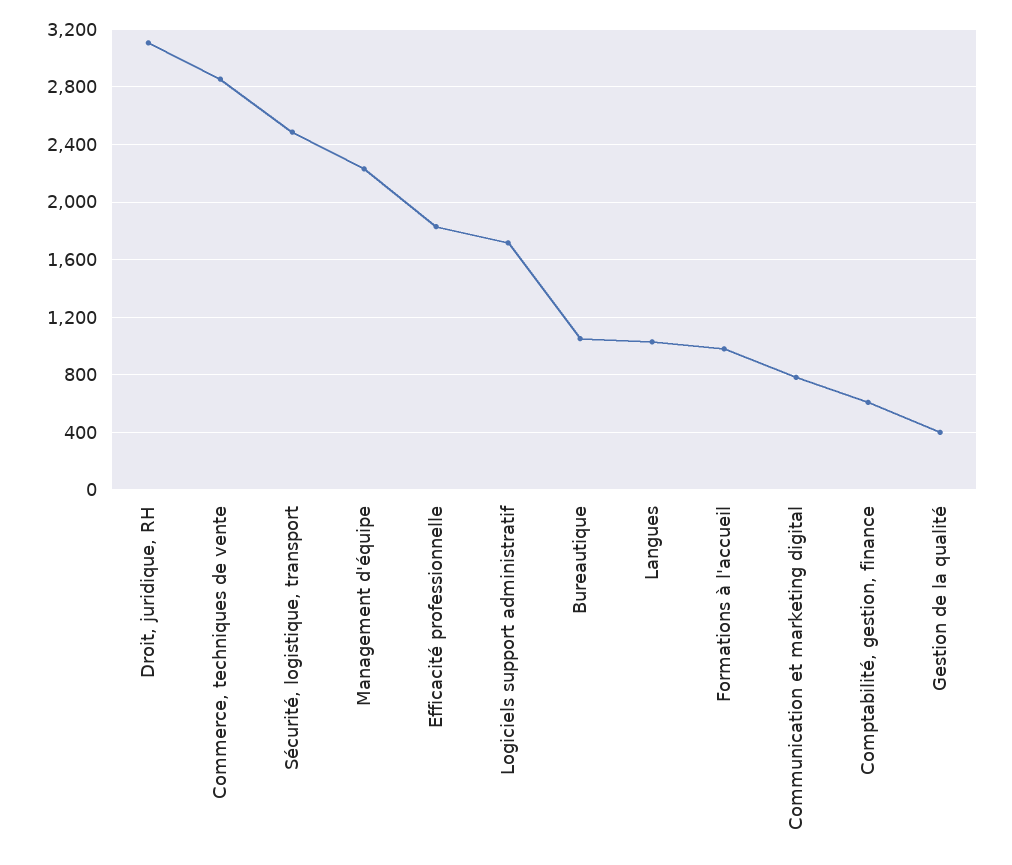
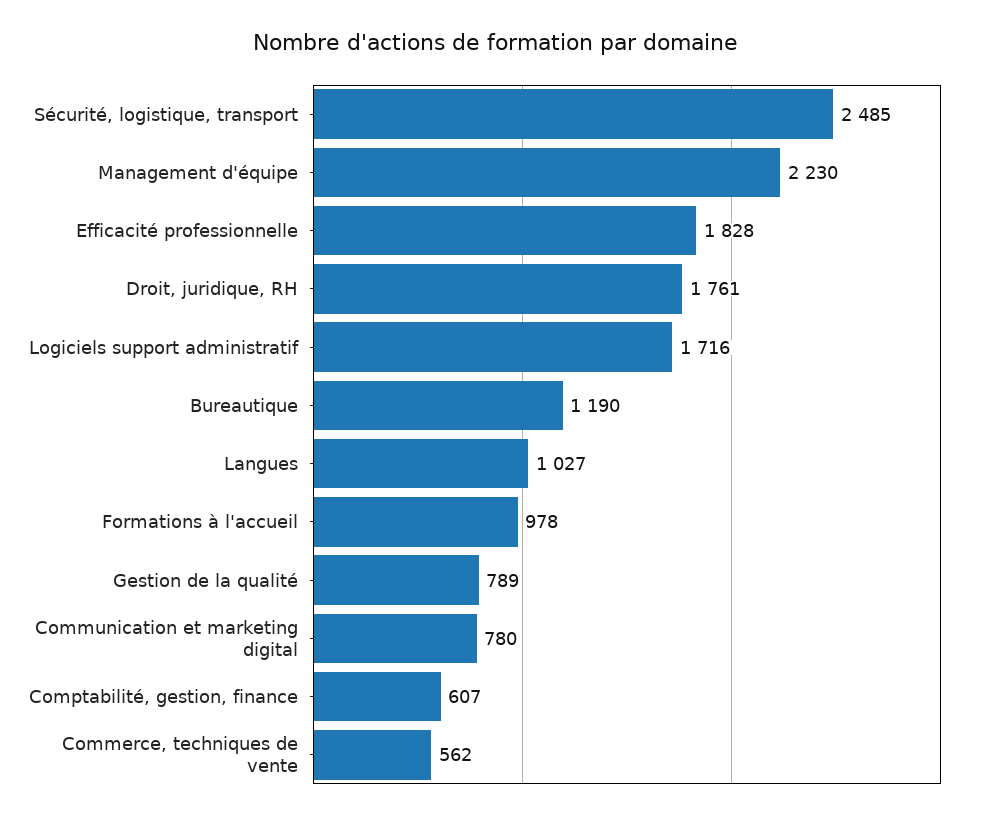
Droit, juridique, RH: 3100 -> 1761
Commerce, techniques de vente: 2850 -> 562
Bureautique: 1050 -> 1190
Gestion de la qualité: 400 -> 789

